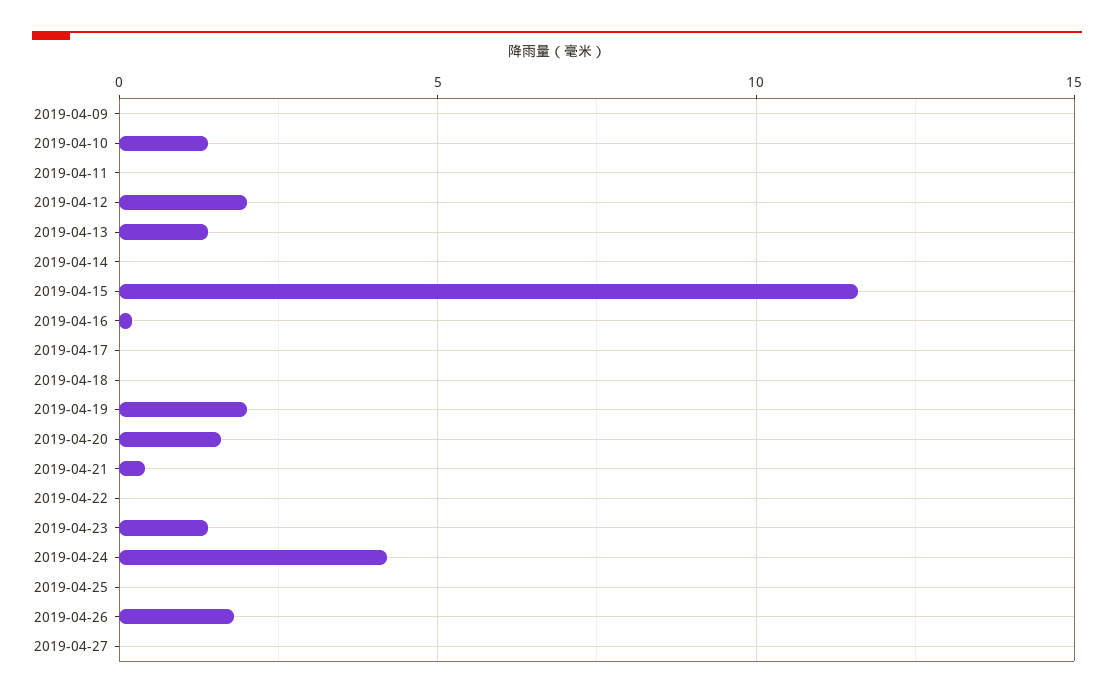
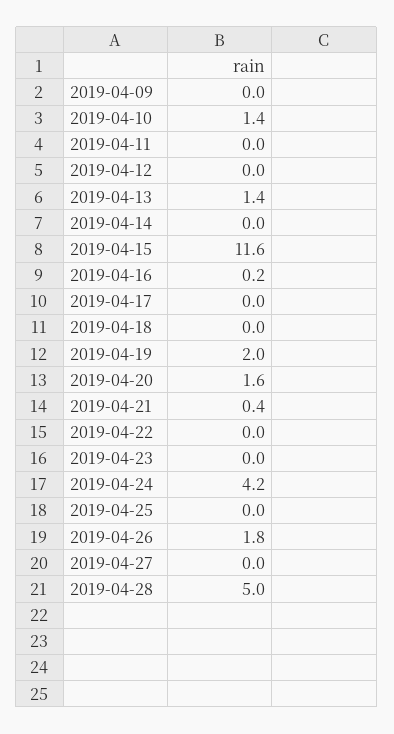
2019-04-12: 2 -> 0
2019-04-23: 1.5 -> 0
2019-04-28: none -> 5

